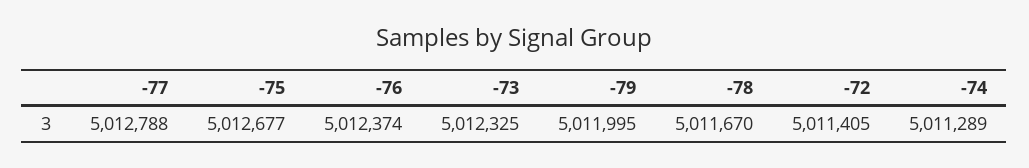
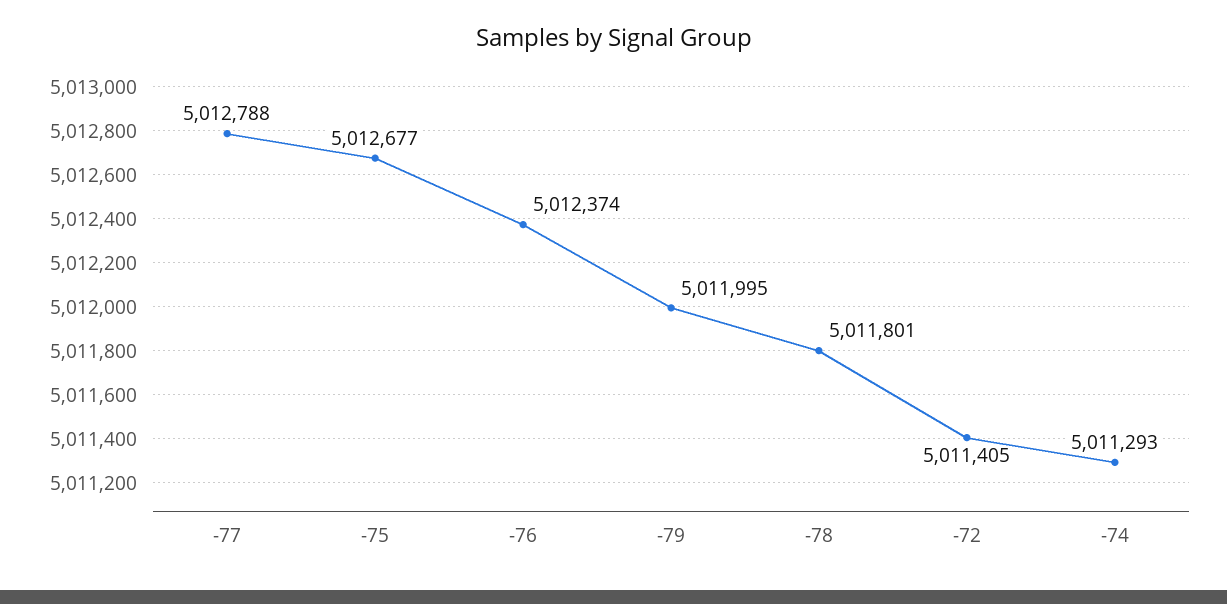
-73: 5012325 -> none
-78: 5011670 -> 5011801
-74: 5011289 -> 5011293

